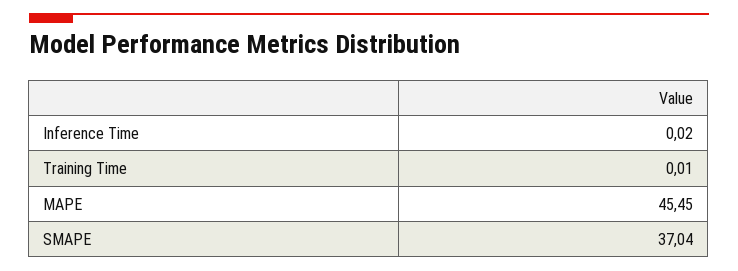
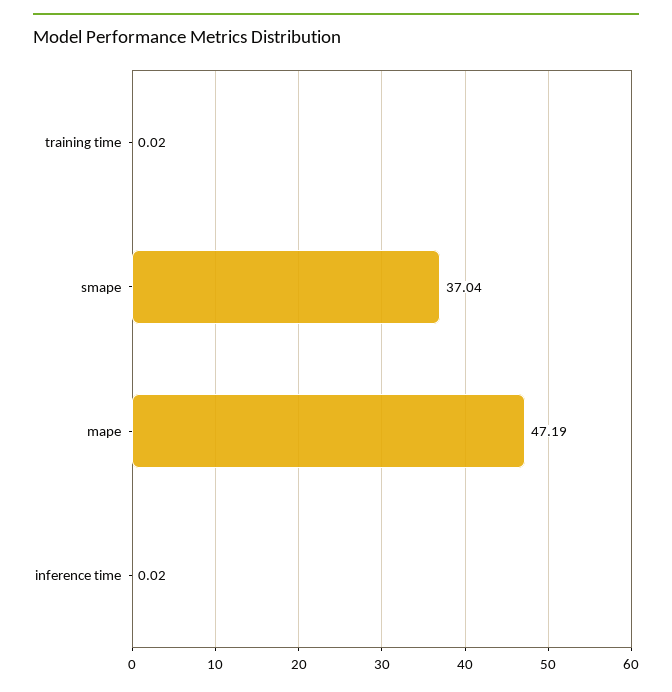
Training Time: 0.01 -> 0.02
MAPE: 45.45 -> 47.19

